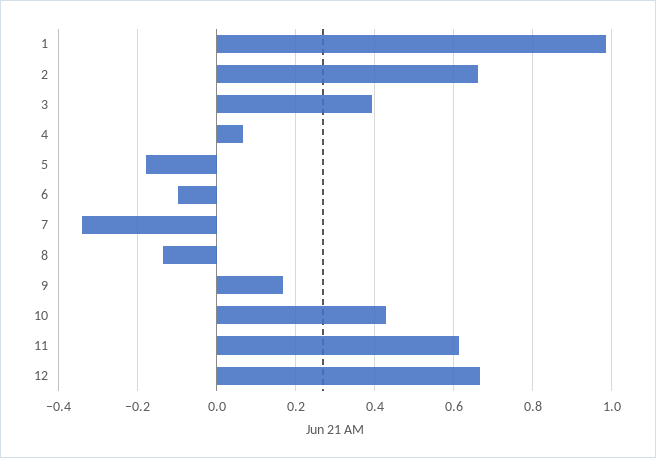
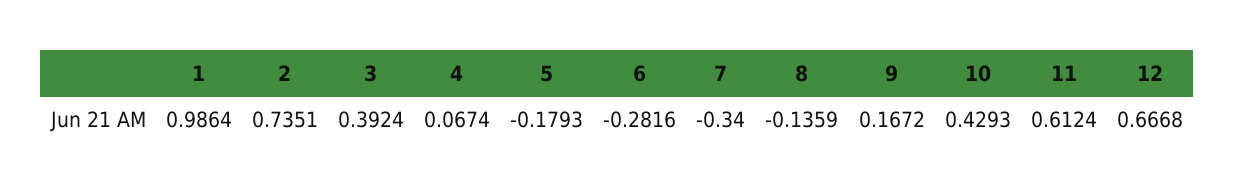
2: 0.66 -> 0.7351
6: -0.1 -> -0.2816

